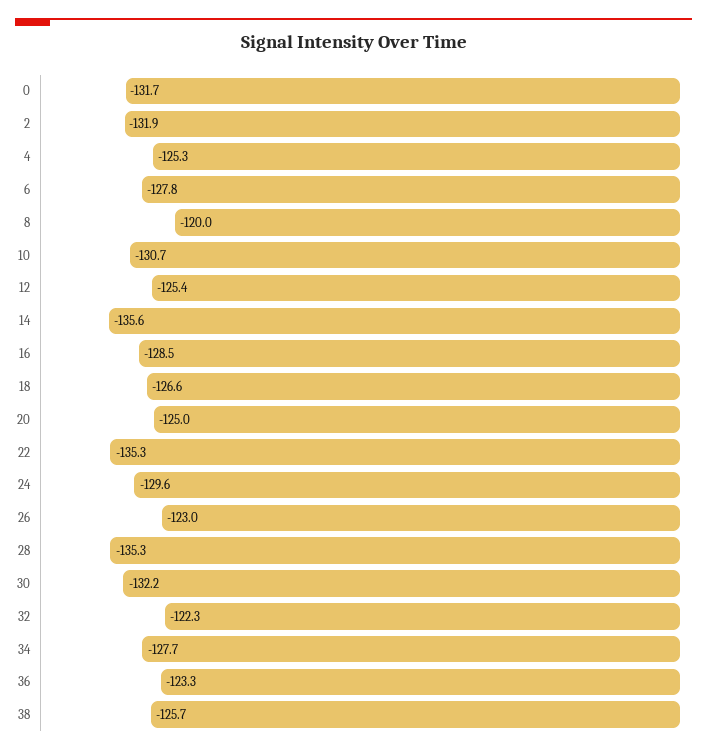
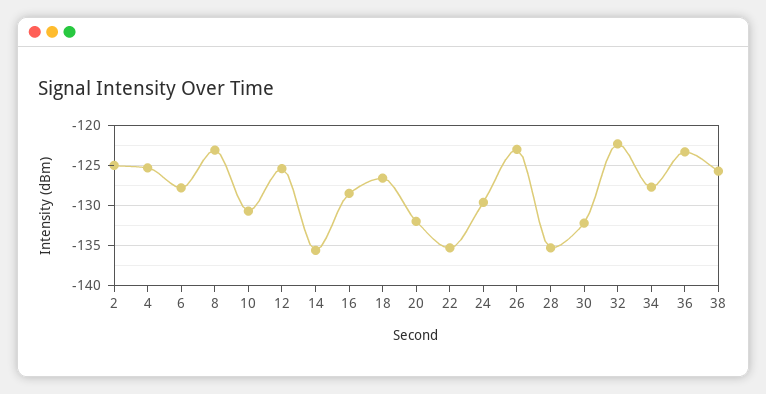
0: -131.7 -> none
2: -131.9 -> -125
8: -120 -> -123
20: -125 -> -132

